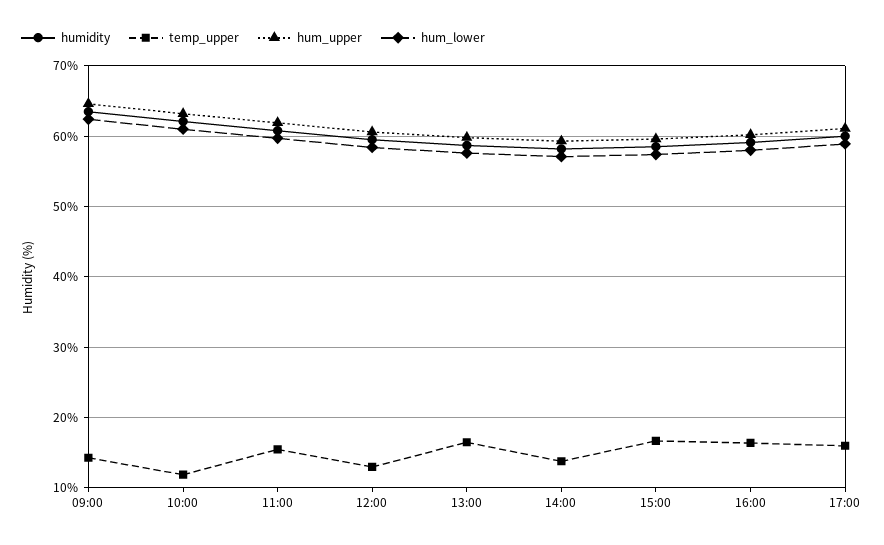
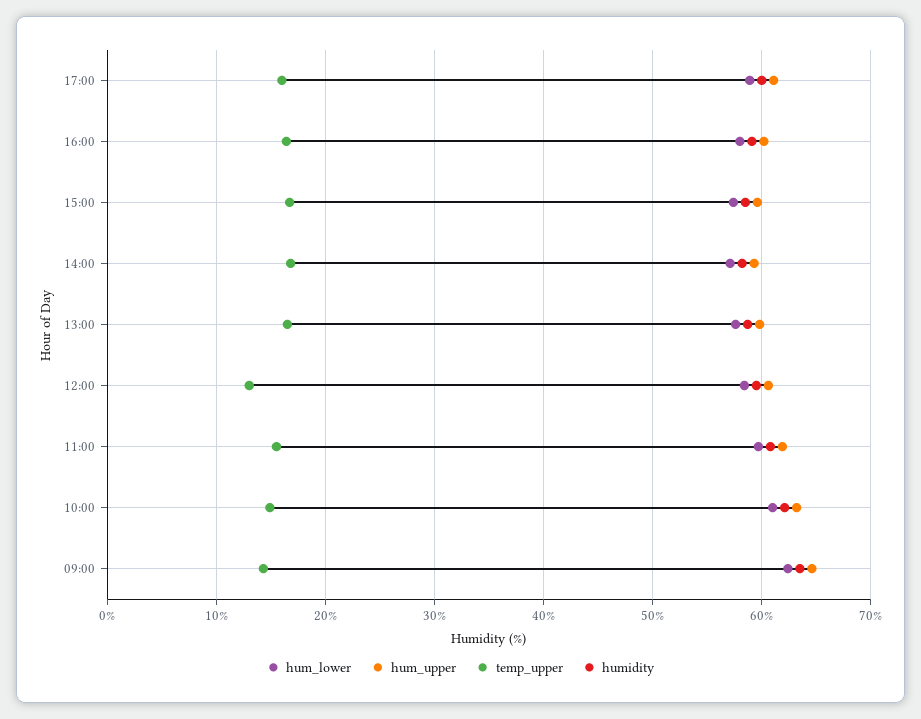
temp_upper, 10:00: 12 -> 15
temp_upper, 14:00: 14 -> 17

